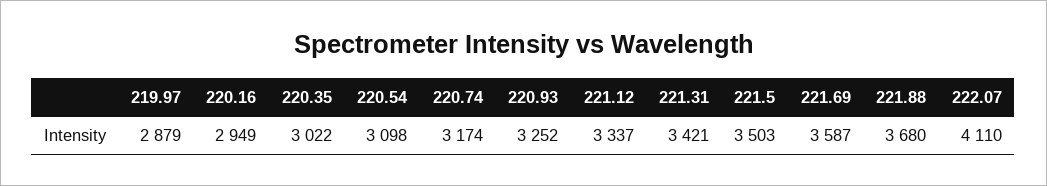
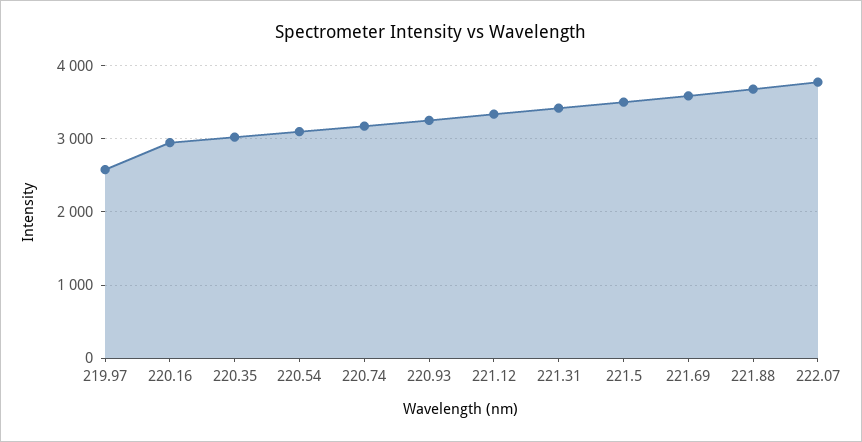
219.97: 2879 -> 2600
222.07: 4110 -> 3800

